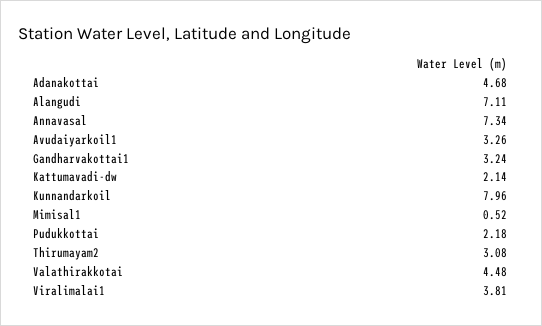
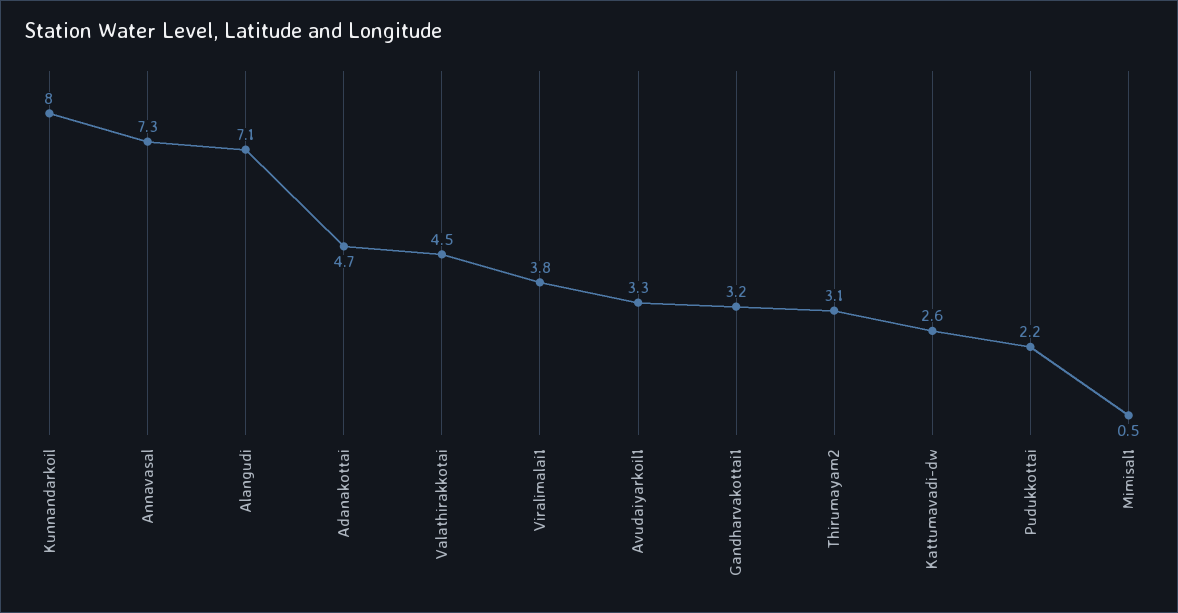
Kattumavadi-dw: 2.14 -> 2.6

